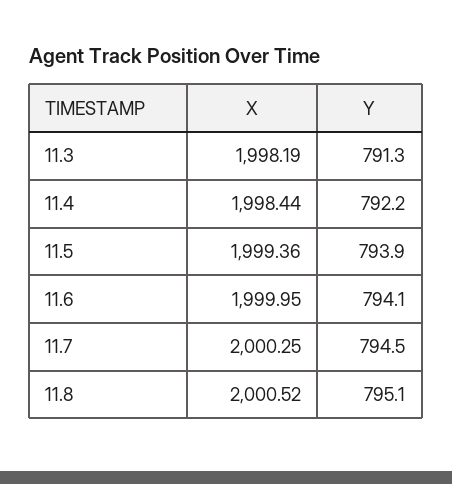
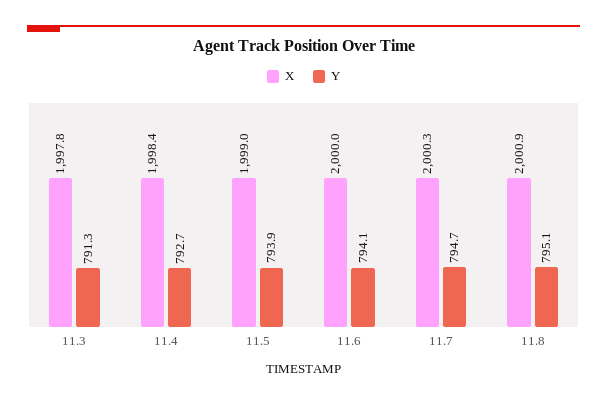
X, 11.3: 1998.19 -> 1997.8
Y, 11.4: 792.2 -> 792.7
X, 11.5: 1999.36 -> 1999
Y, 11.7: 794.5 -> 794.7
X, 11.8: 2000.52 -> 2000.9

